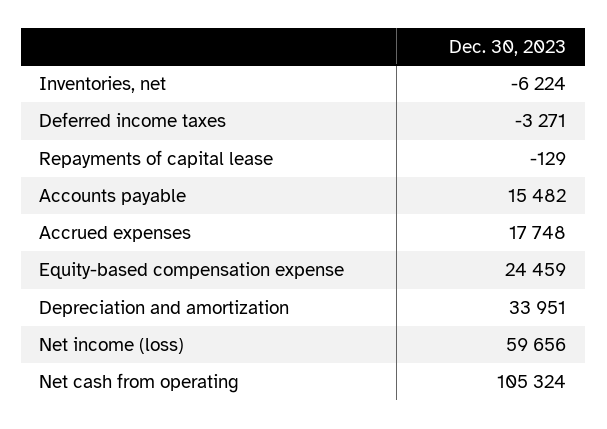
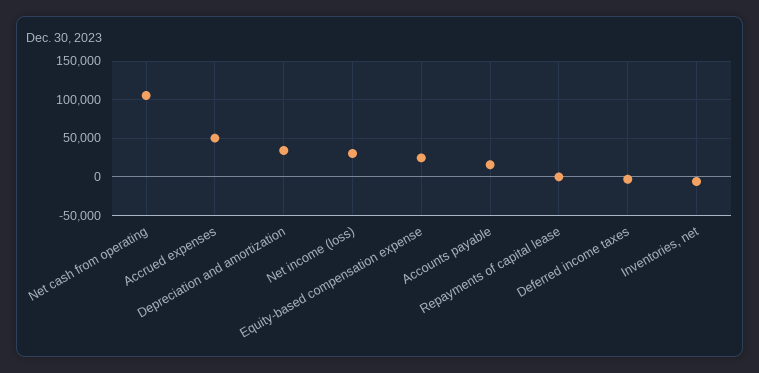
Accrued expenses: 17748 -> 50000
Net income (loss): 59656 -> 30000

